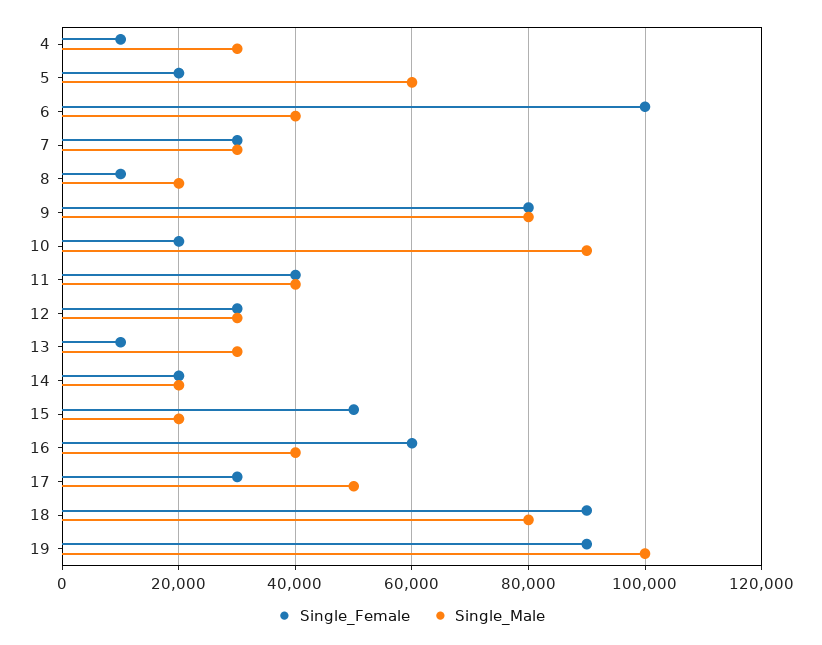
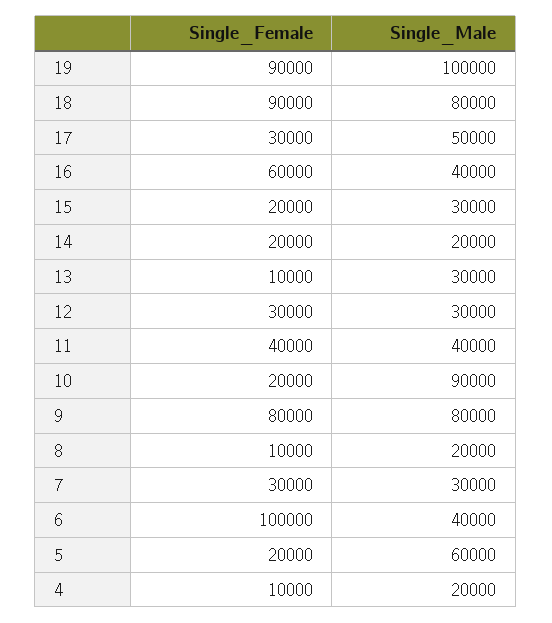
Single_Male, 4: 30000 -> 20000
Single_Female, 15: 50000 -> 20000
Single_Male, 15: 20000 -> 30000

